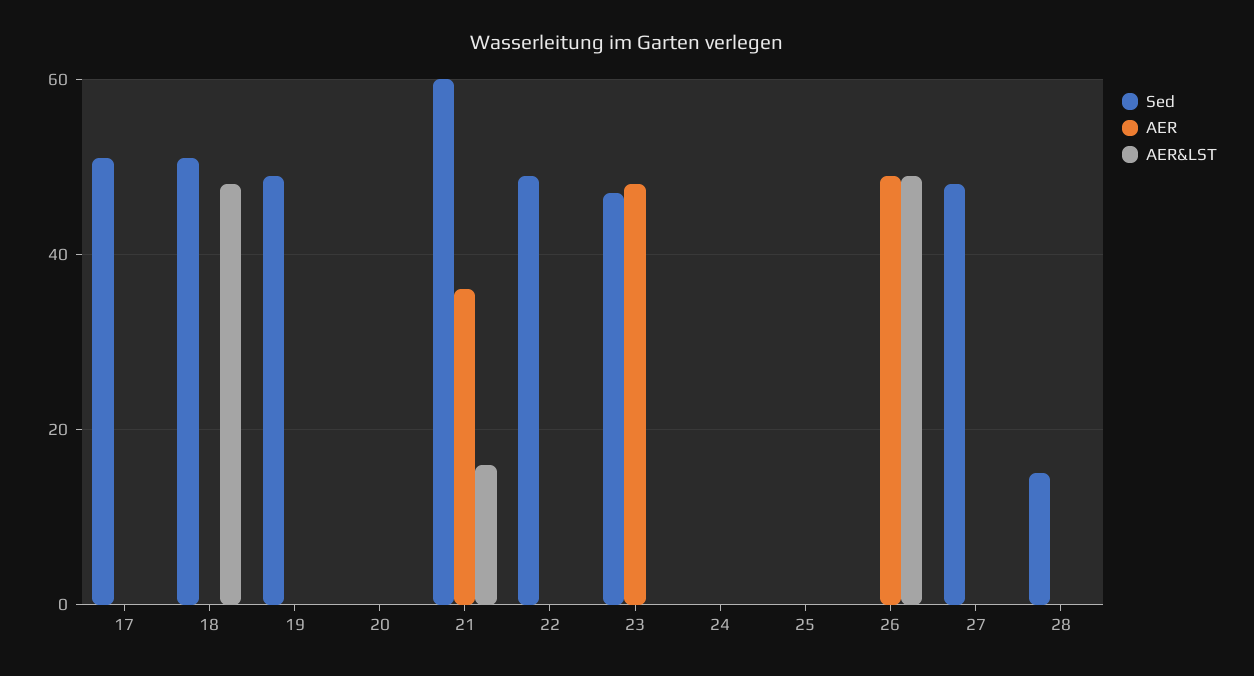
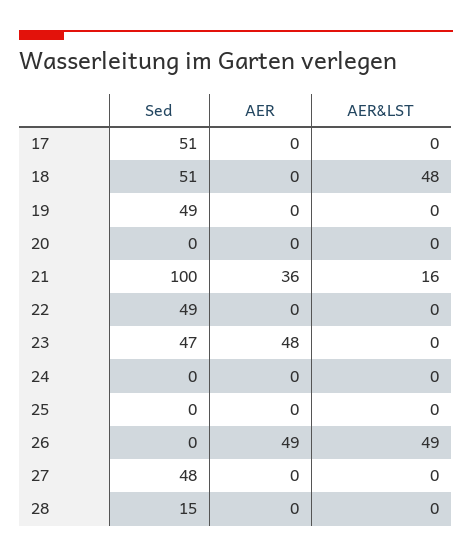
Sed, 21: 60 -> 100

